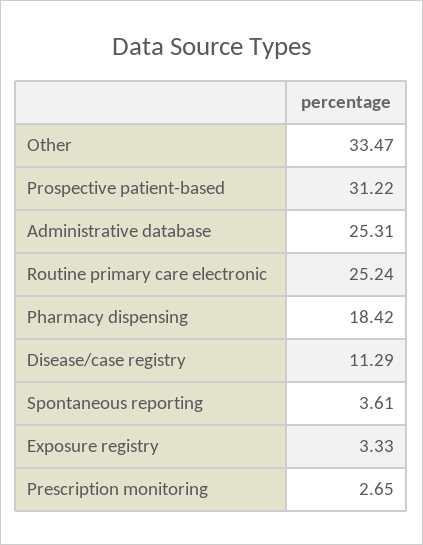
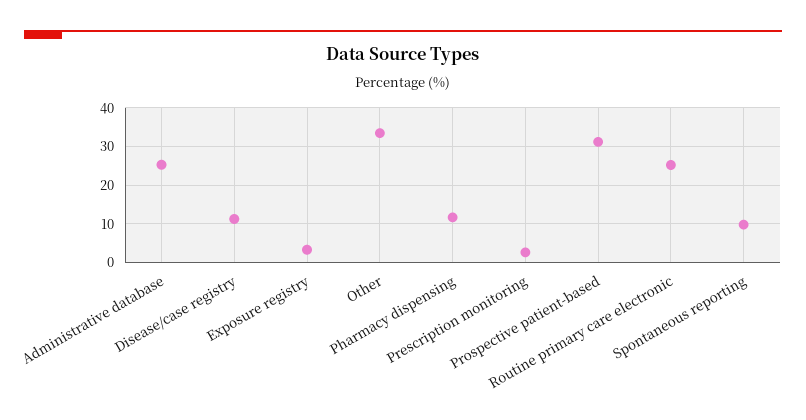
Pharmacy dispensing: 18.42 -> 12
Spontaneous reporting: 3.61 -> 10

